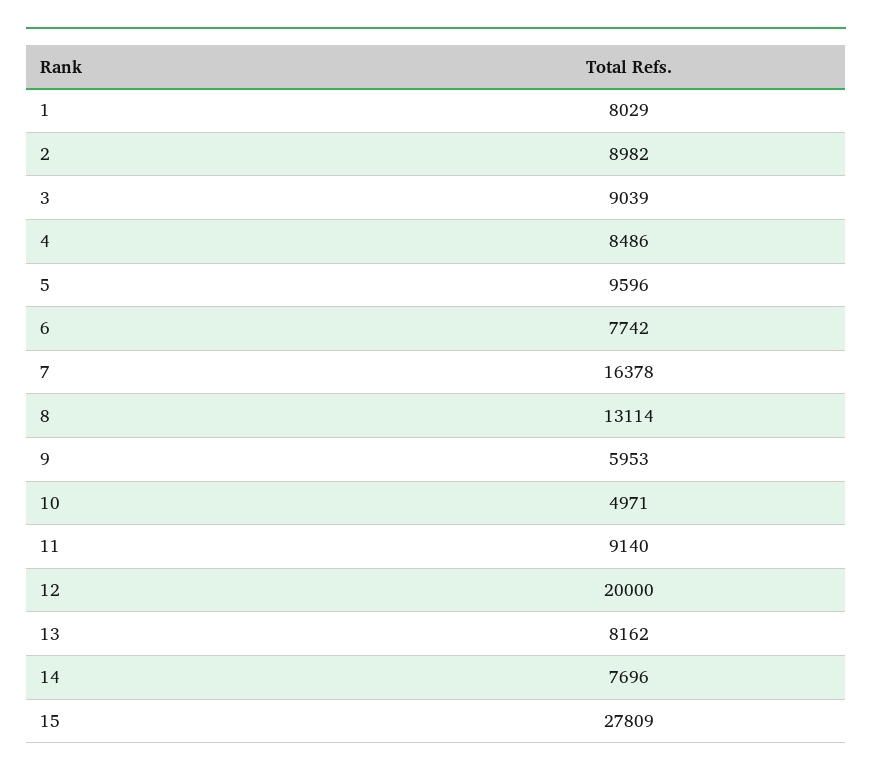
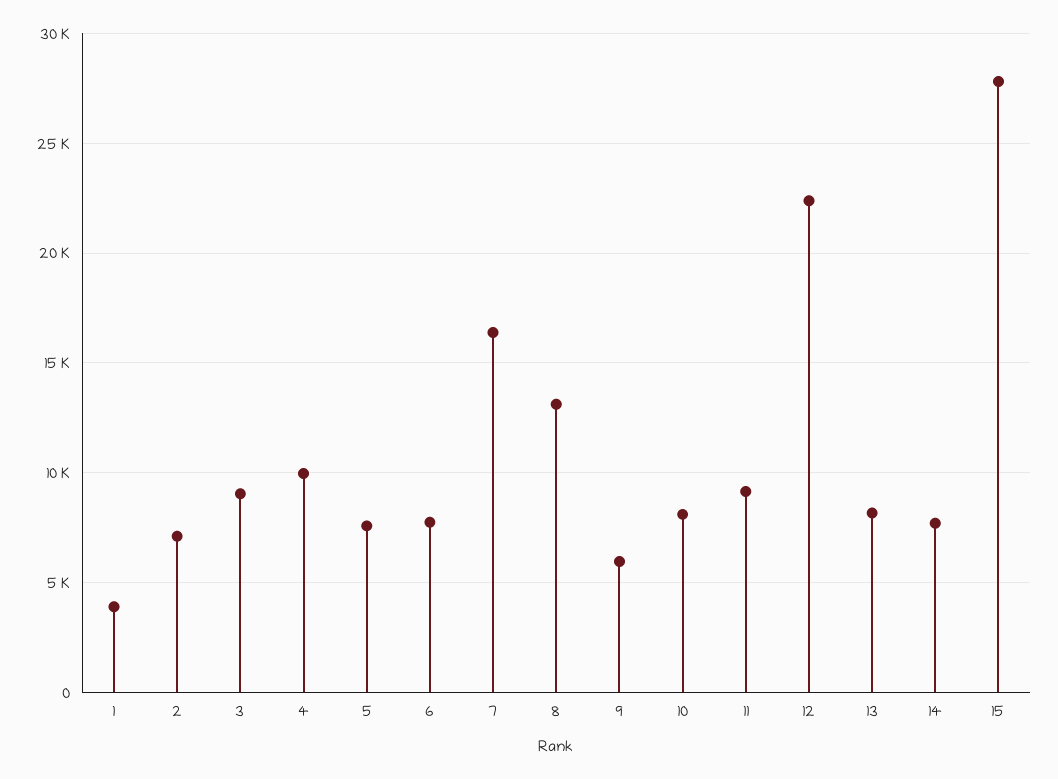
1: 8029 -> 4000
2: 8982 -> 7000
4: 8486 -> 10000
5: 9596 -> 7500
10: 4971 -> 8000
12: 20000 -> 22500

